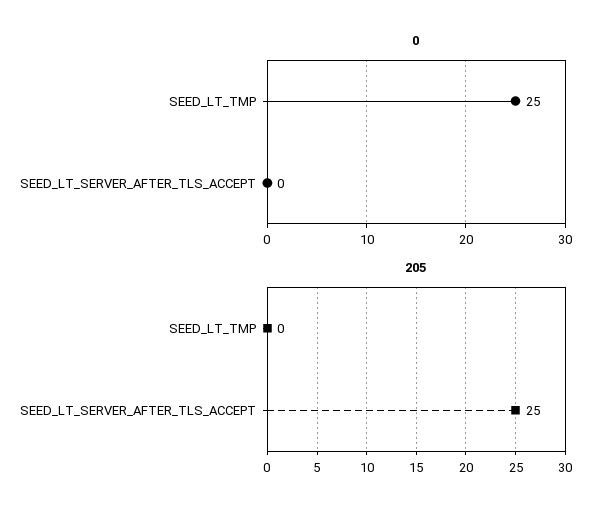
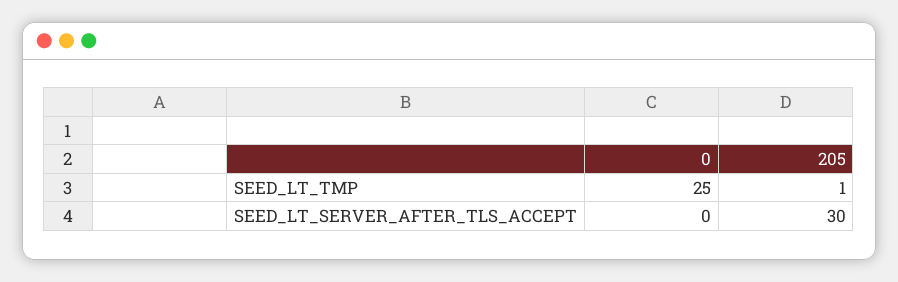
205, SEED_LT_TMP: 0 -> 1
205, SEED_LT_SERVER_AFTER_TLS_ACCEPT: 25 -> 30

